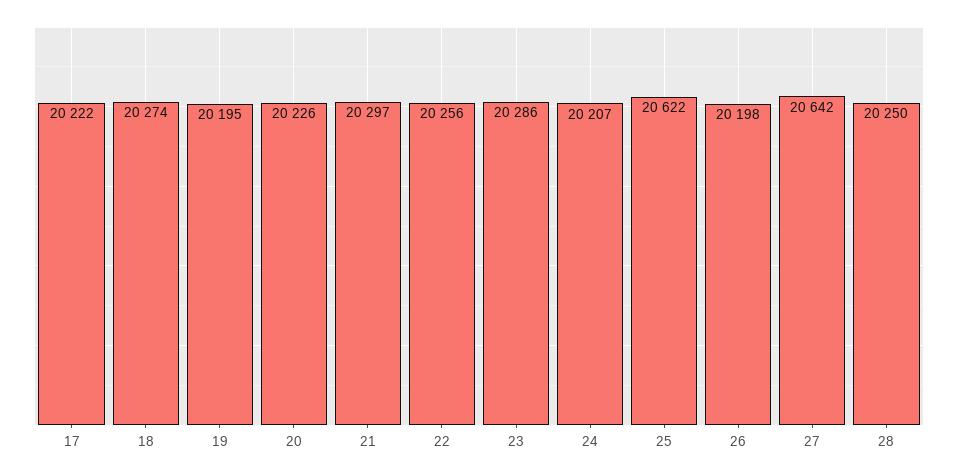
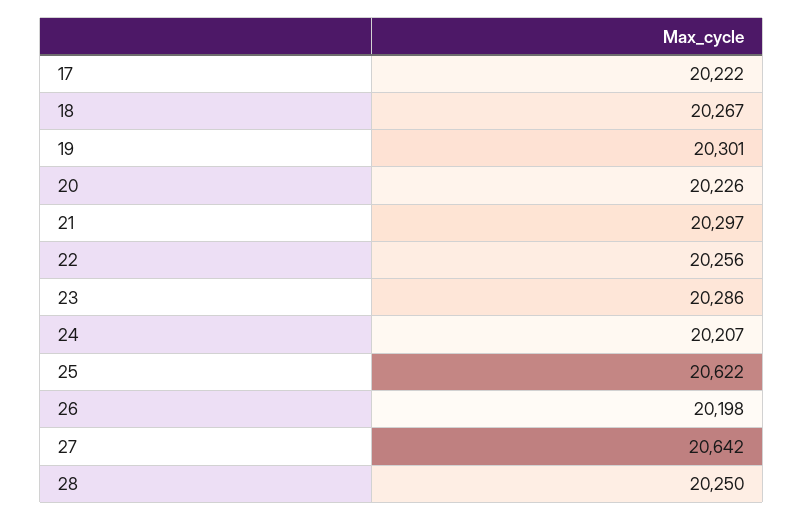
18: 20274 -> 20267
19: 20195 -> 20301

